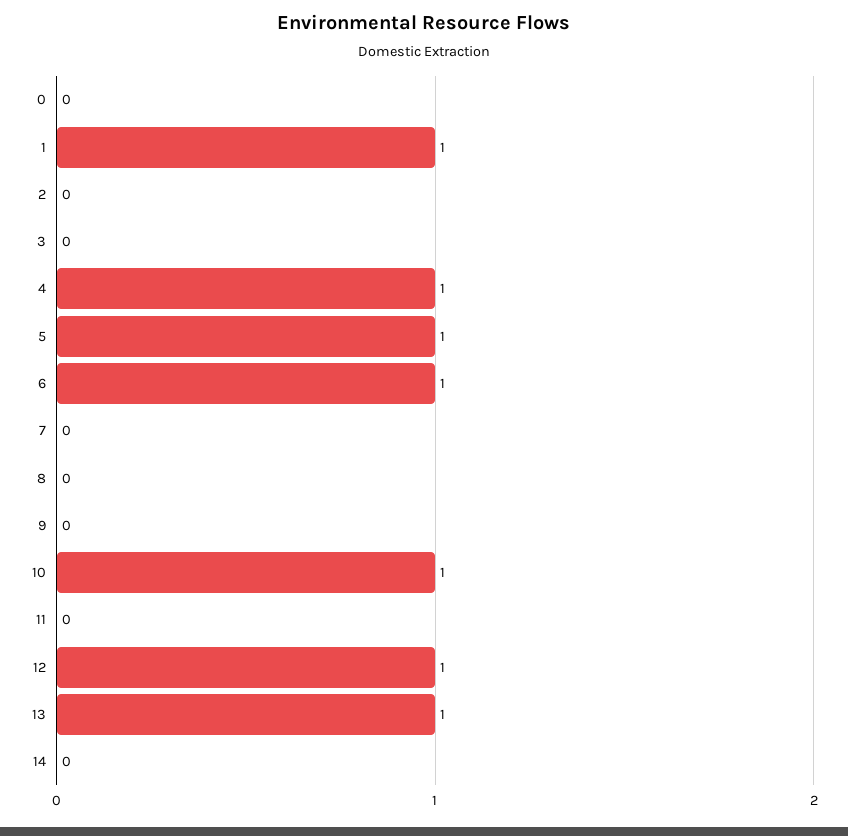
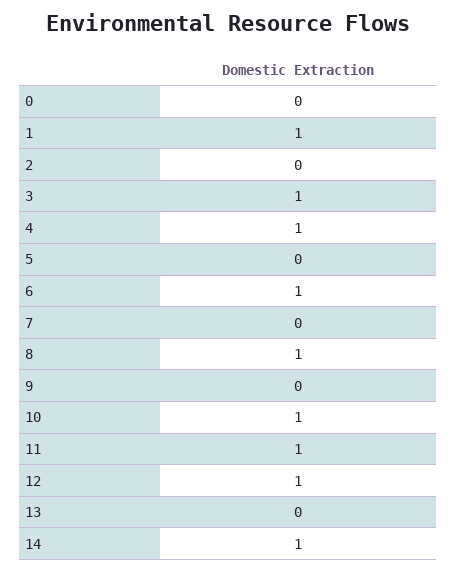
3: 0 -> 1
5: 1 -> 0
8: 0 -> 1
11: 0 -> 1
13: 1 -> 0
14: 0 -> 1

